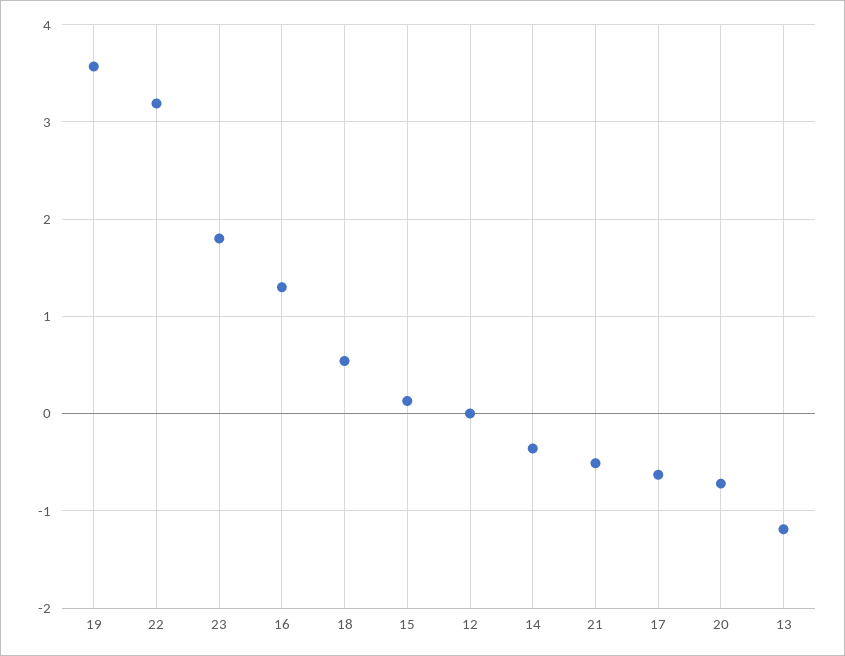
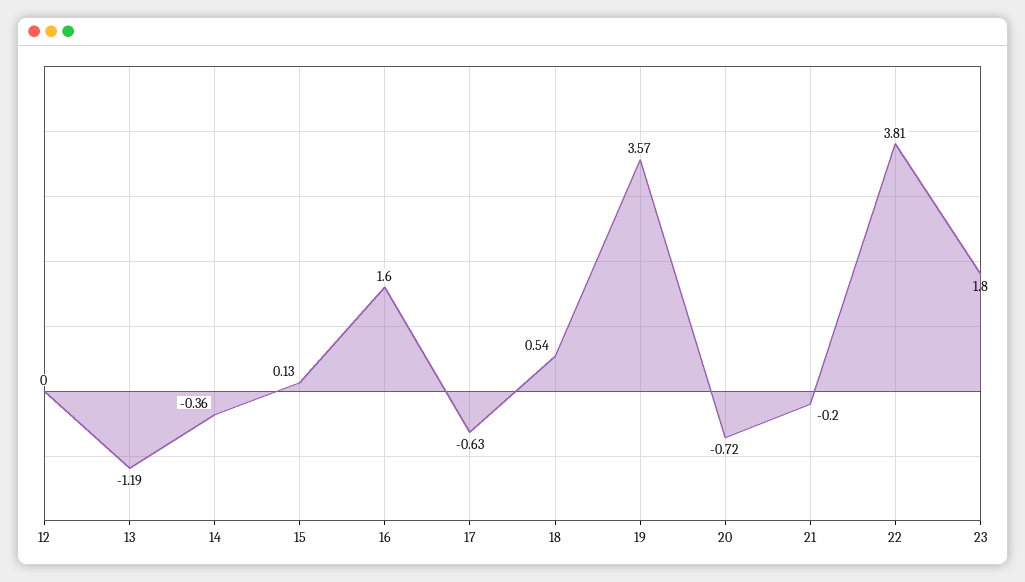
22: 3.2 -> 3.81
16: 1.3 -> 1.6
21: -0.5 -> -0.2

